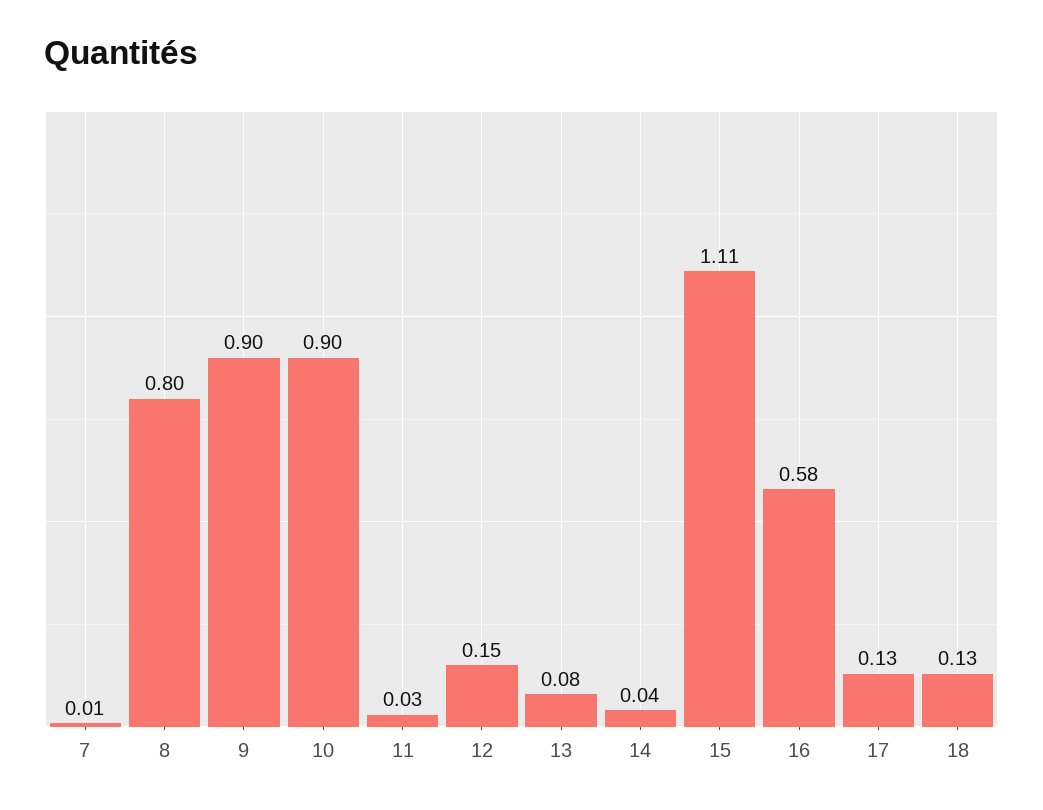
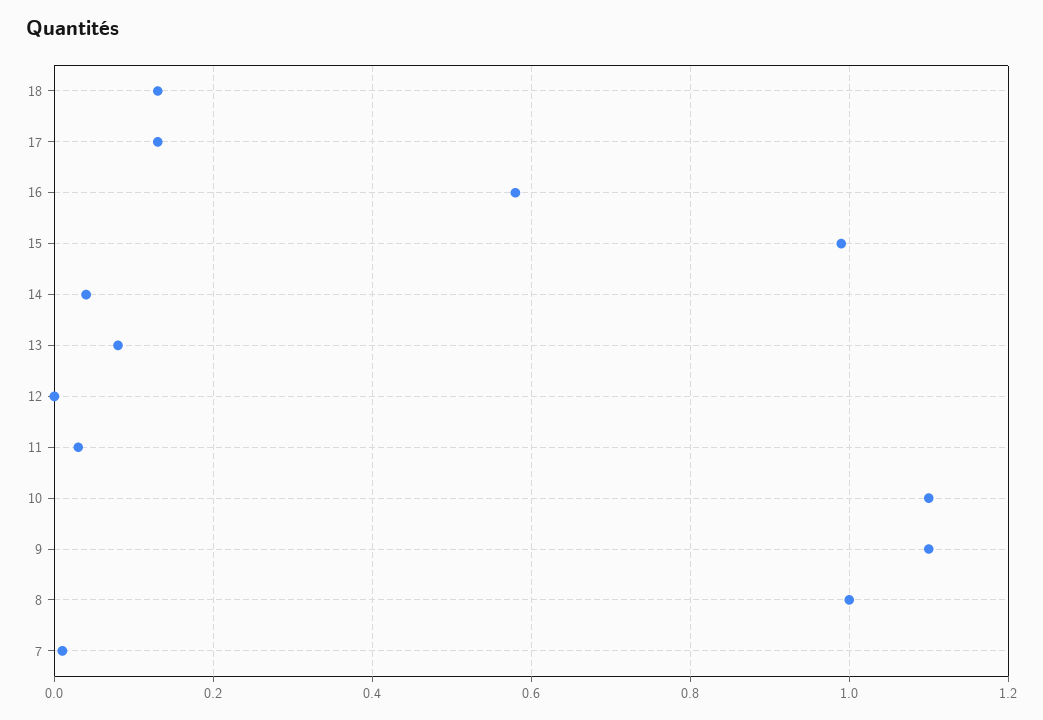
8: 0.8 -> 1
9: 0.9 -> 1.1
10: 0.9 -> 1.1
12: 0.15 -> 0
15: 1.11 -> 1

